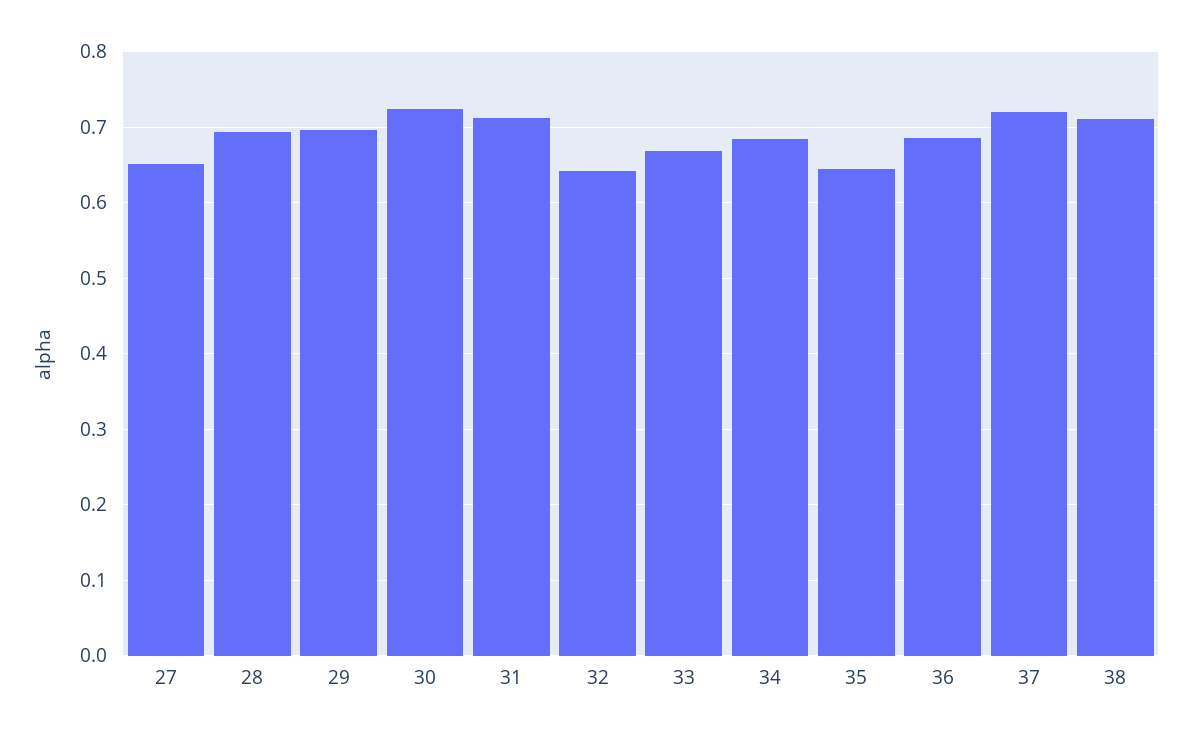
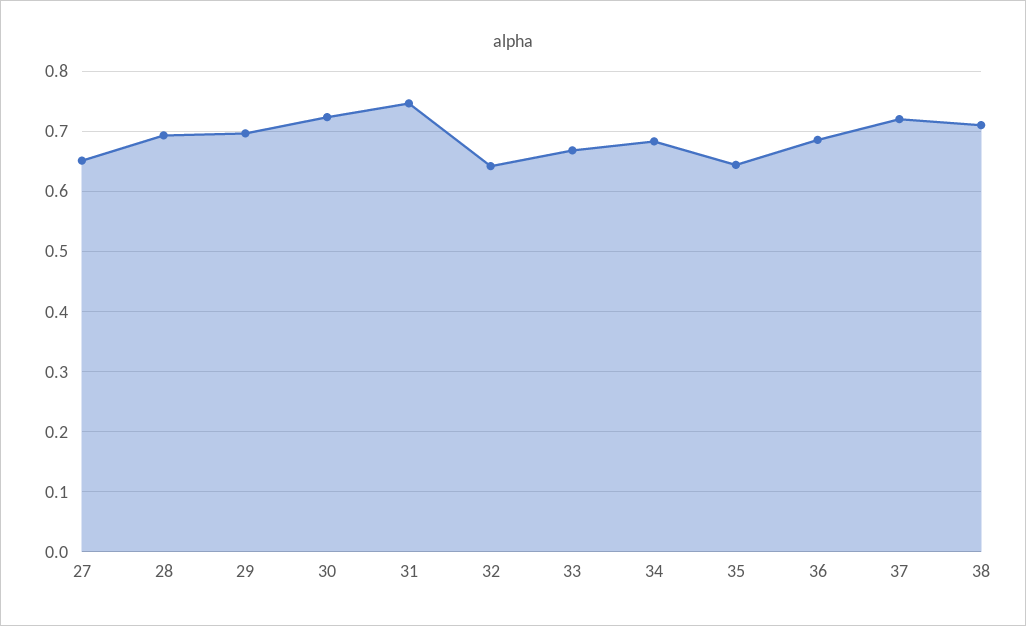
31: 0.71 -> 0.75

